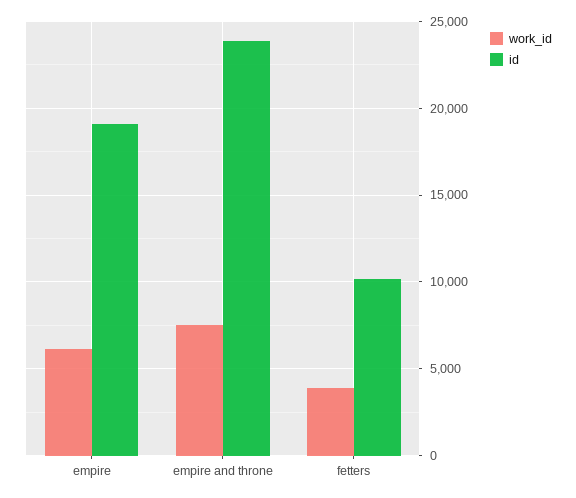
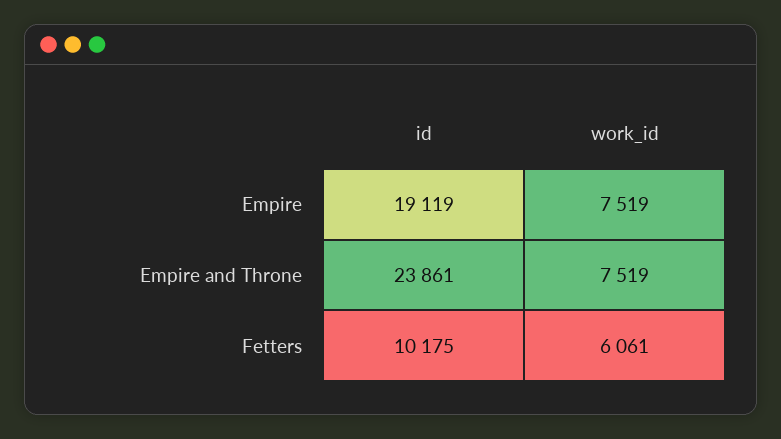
work_id, empire: 6000 -> 7519
work_id, fetters: 4000 -> 6061

